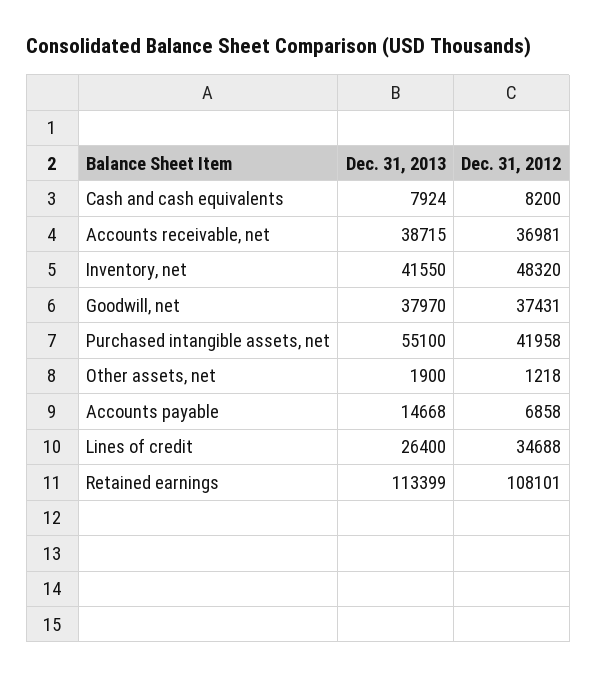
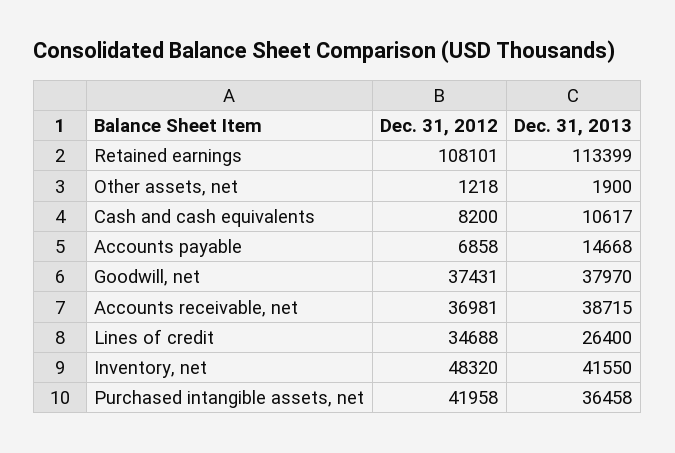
Dec. 31, 2013, Cash and cash equivalents: 7924 -> 10617
Dec. 31, 2013, Purchased intangible assets, net: 55100 -> 36458

